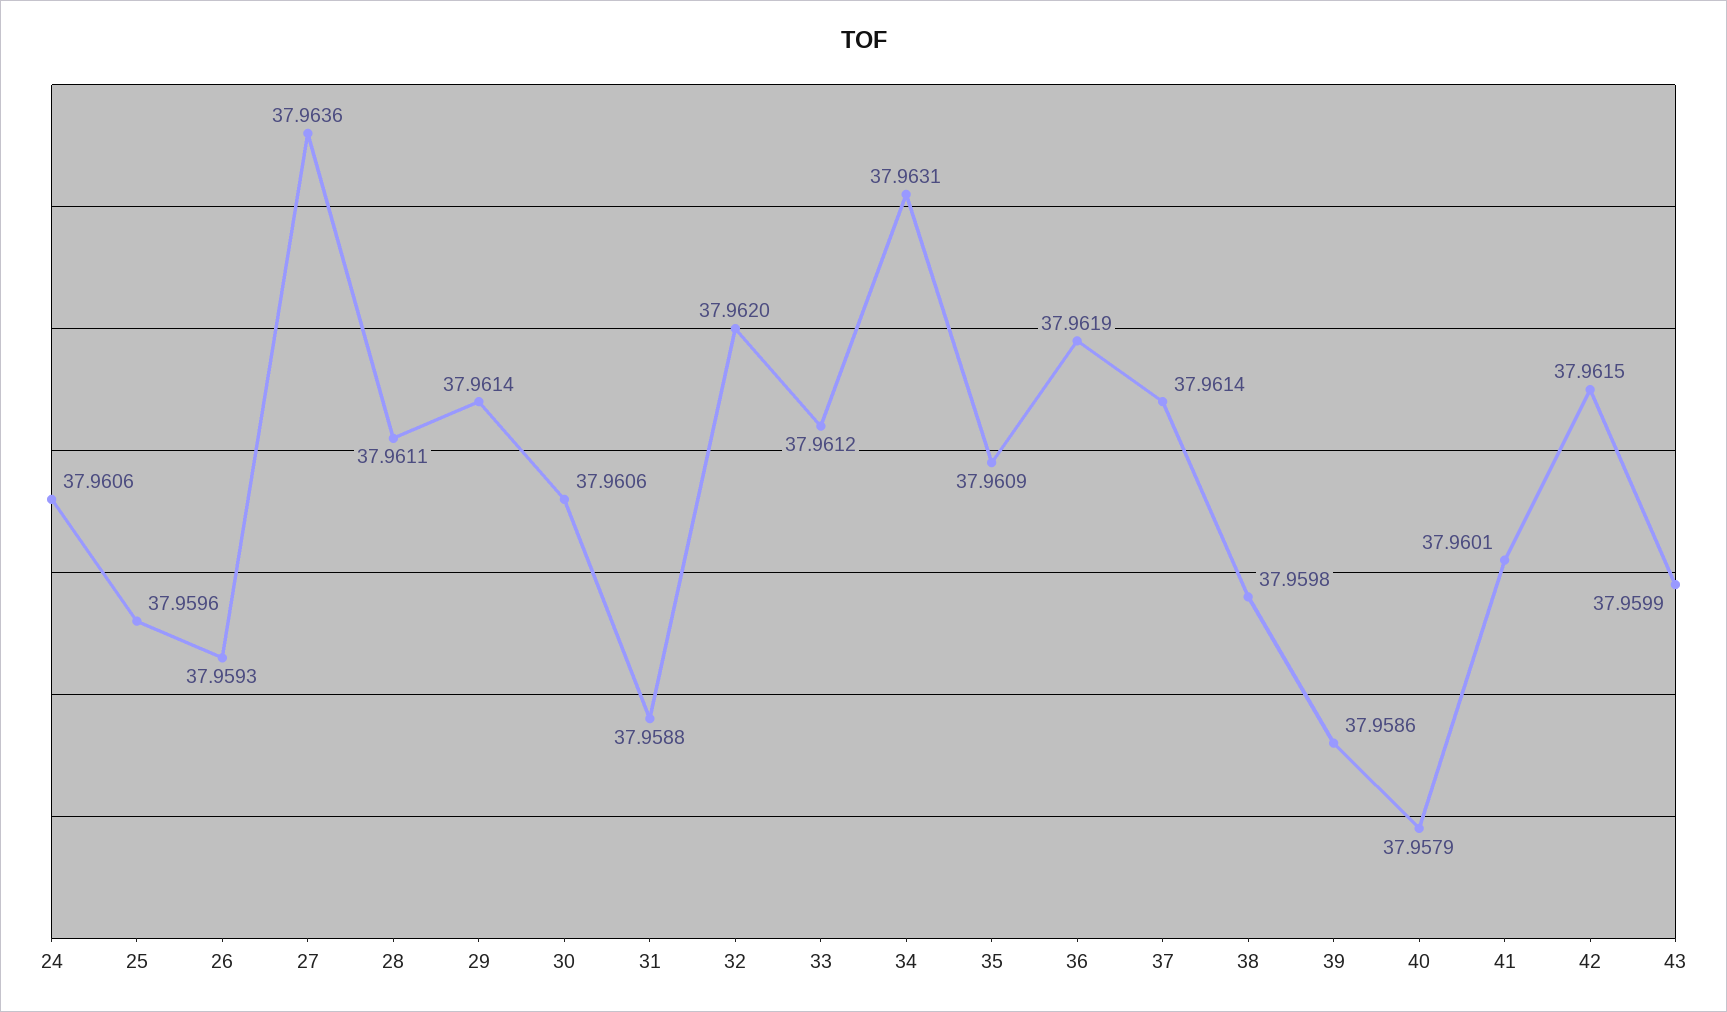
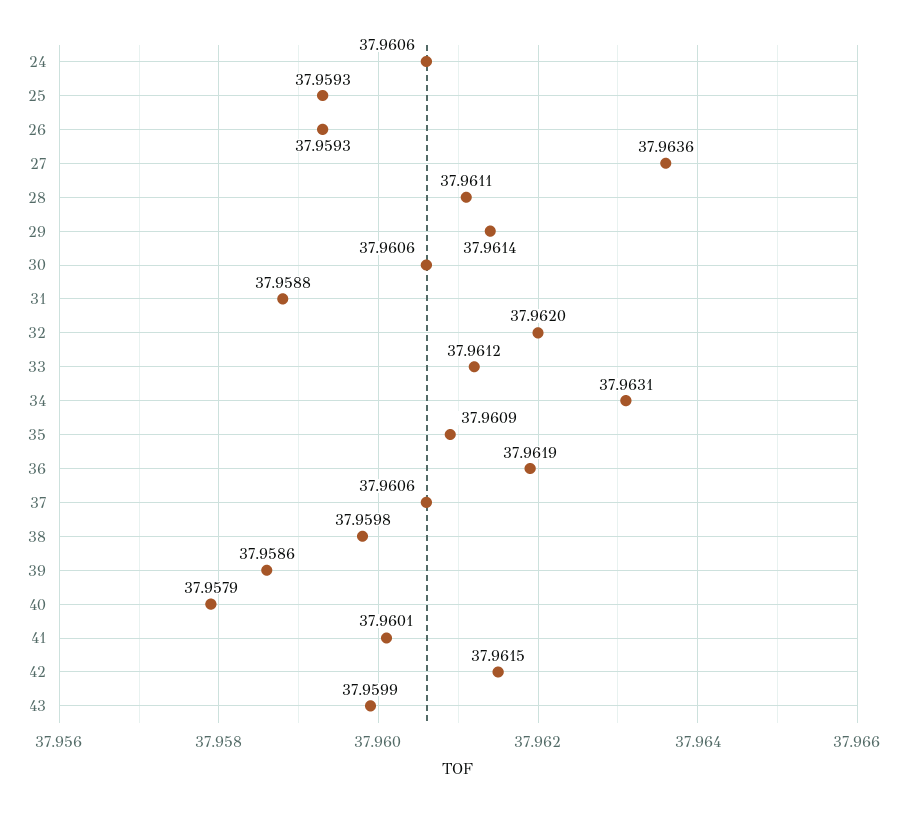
25: 37.9596 -> 37.9593
37: 37.9614 -> 37.9606

